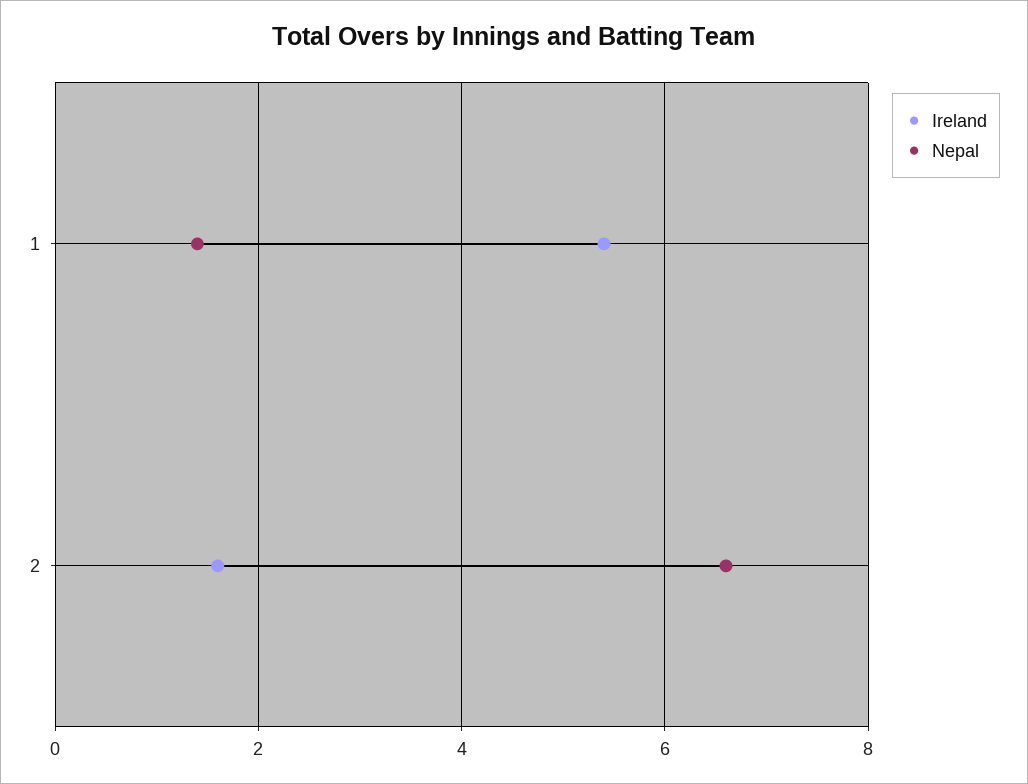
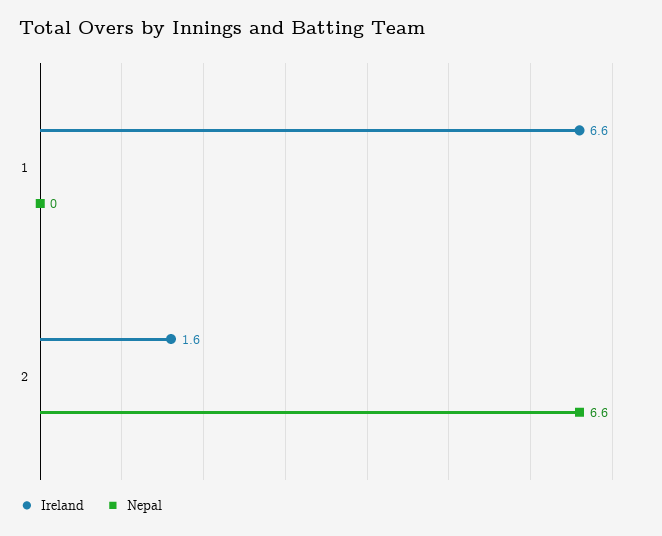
Ireland, 1: 5.5 -> 6.6
Nepal, 1: 1.5 -> 0

